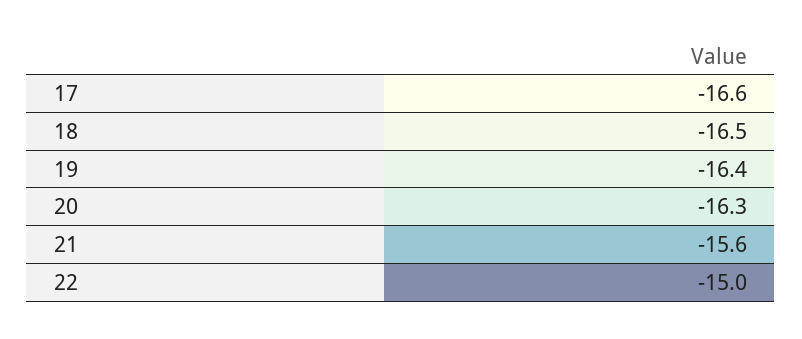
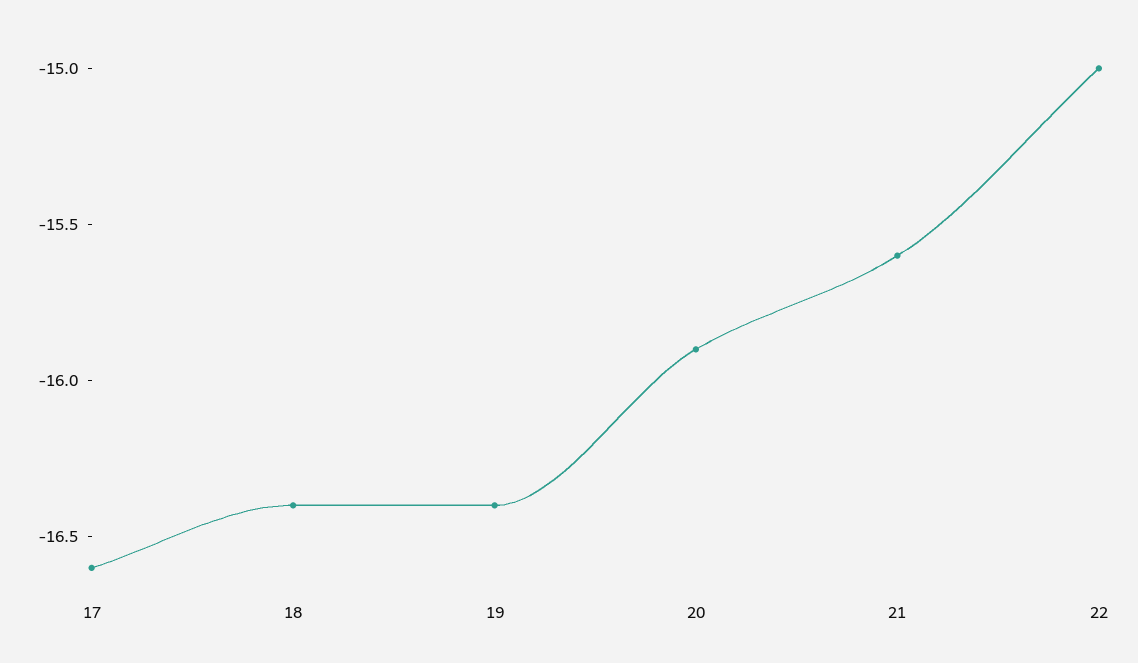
18: -16.5 -> -16.4
20: -16.3 -> -15.9

